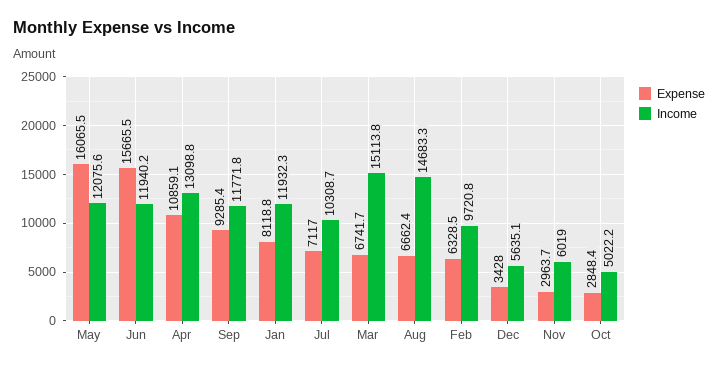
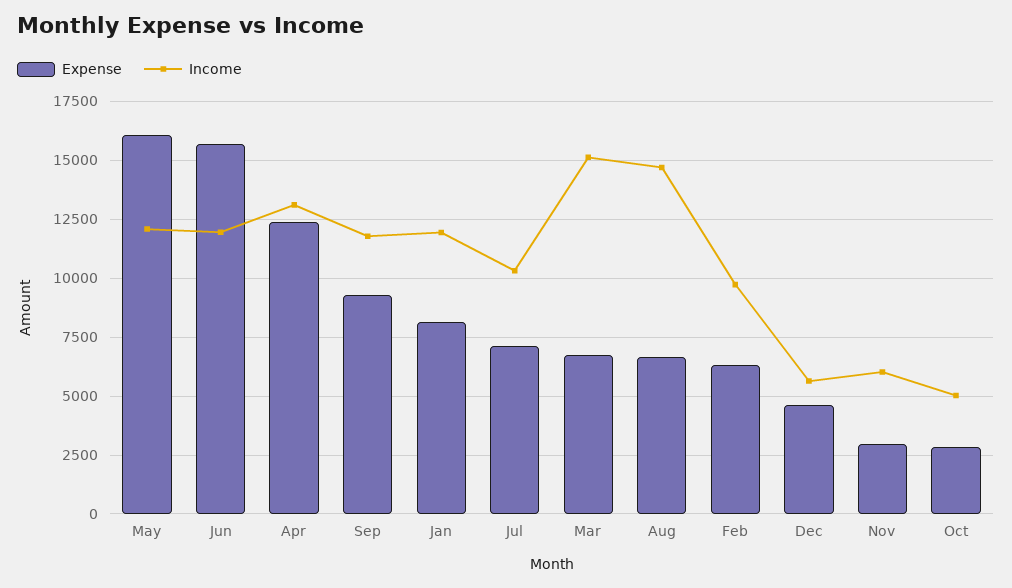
Expense, Apr: 10859.1 -> 12500
Expense, Dec: 3428 -> 4500

